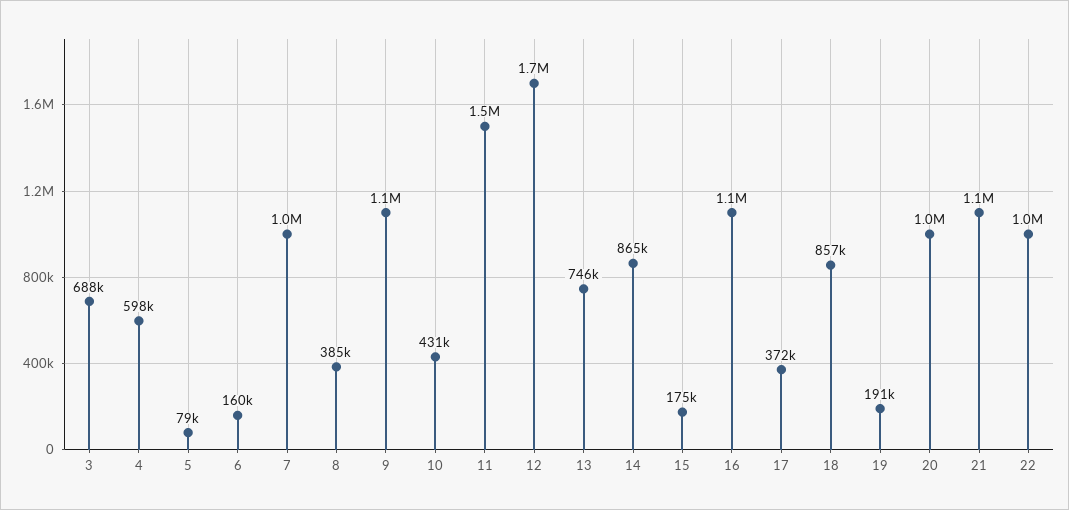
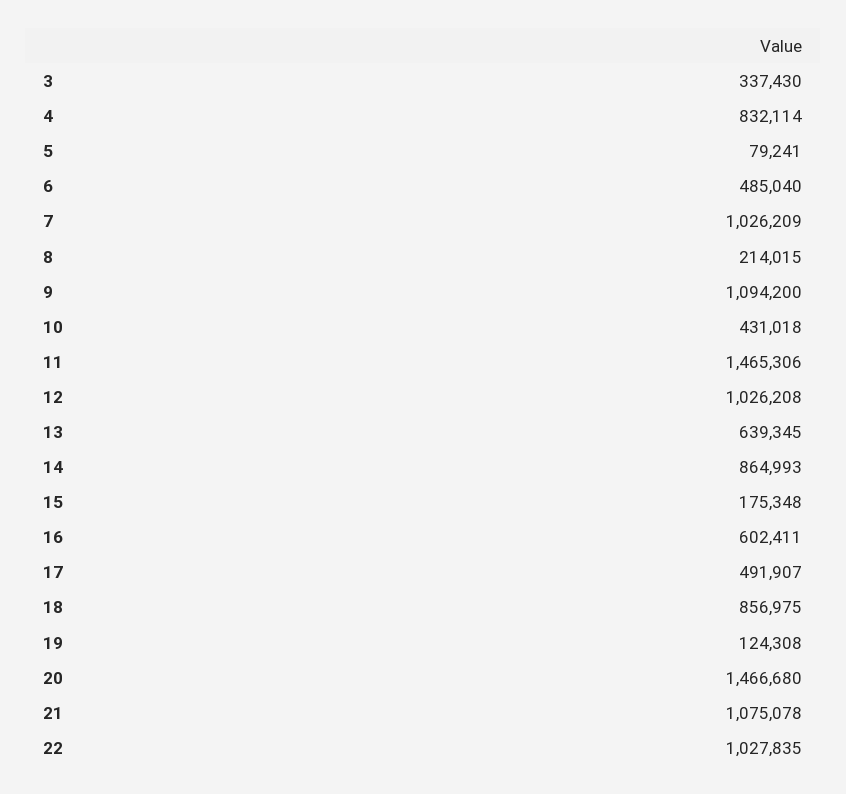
3: 688000 -> 337430
4: 598000 -> 832114
6: 160000 -> 485040
8: 385000 -> 214015
12: 1700000 -> 1026208
13: 746000 -> 639345
16: 1100000 -> 602411
17: 372000 -> 491907
19: 191000 -> 124308
20: 1000000 -> 1466680

